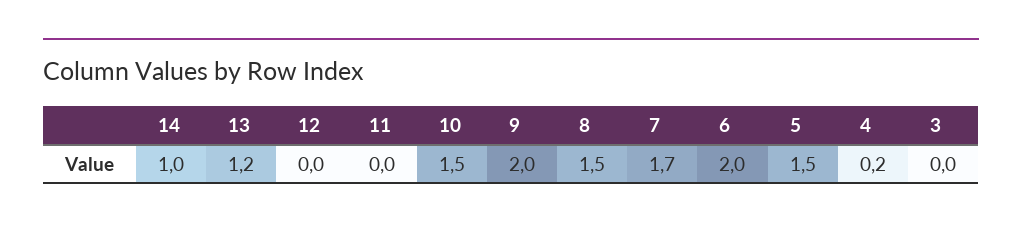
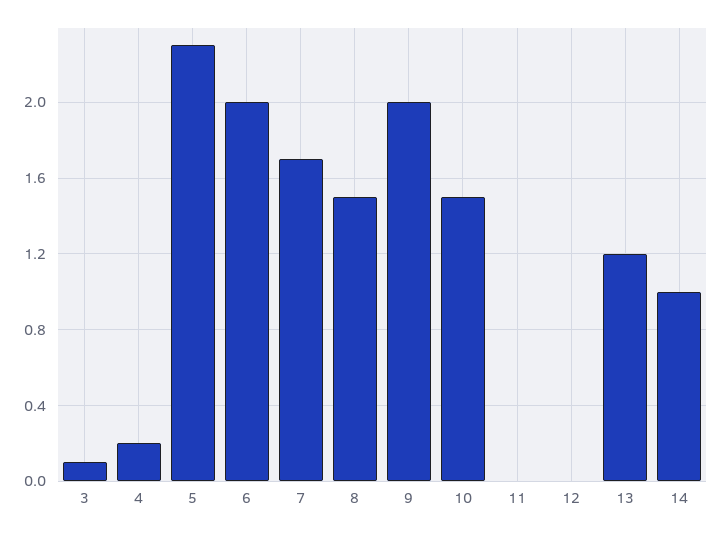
5: 1.5 -> 2.3
3: 0 -> 0.1

